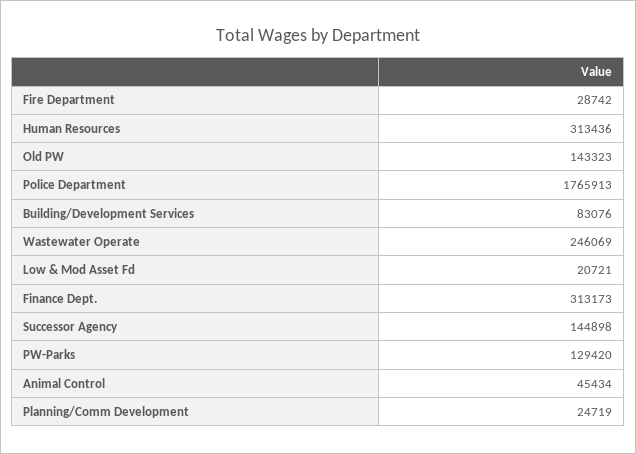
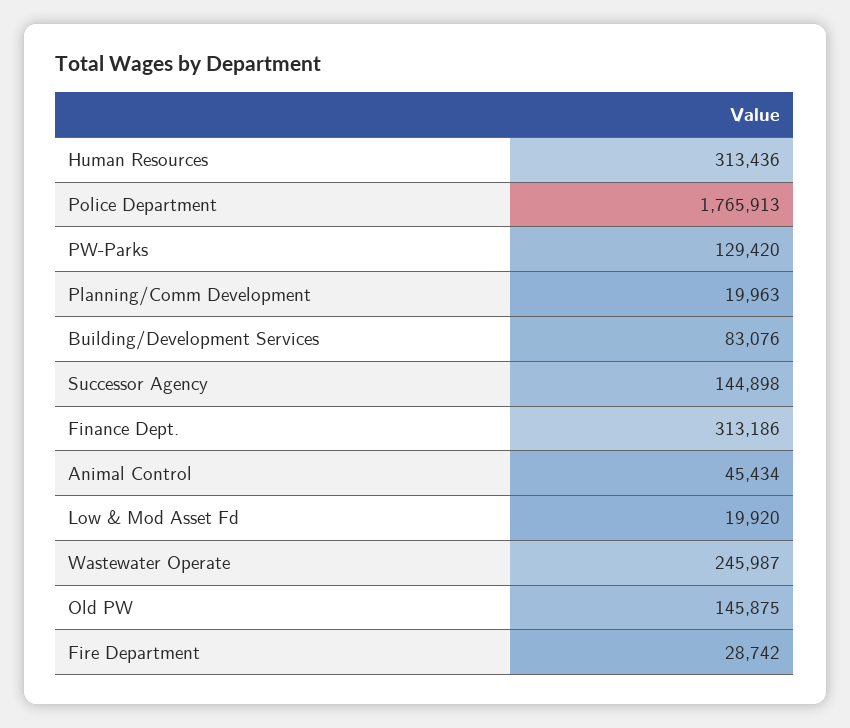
Old PW: 143323 -> 145875
Wastewater Operate: 246069 -> 245987
Low & Mod Asset Fd: 20721 -> 19920
Finance Dept.: 313173 -> 313186
Planning/Comm Development: 24719 -> 19963

